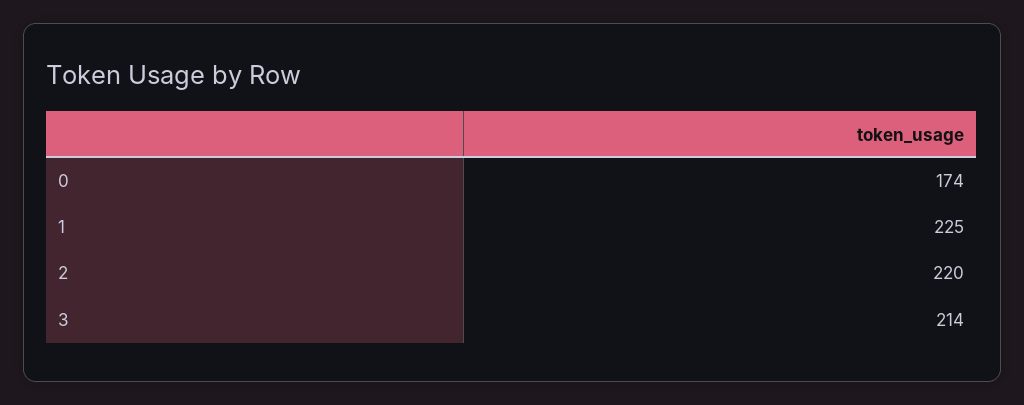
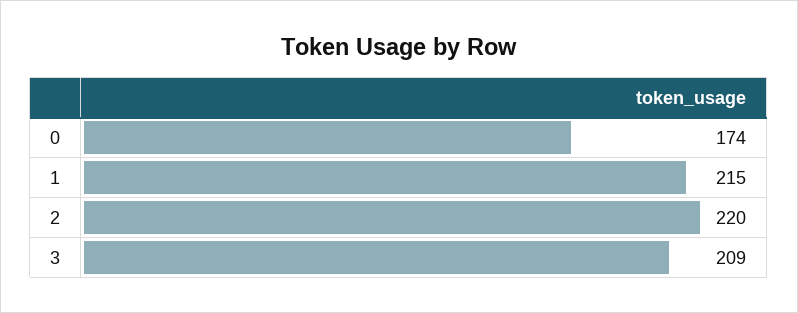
1: 225 -> 215
3: 214 -> 209

